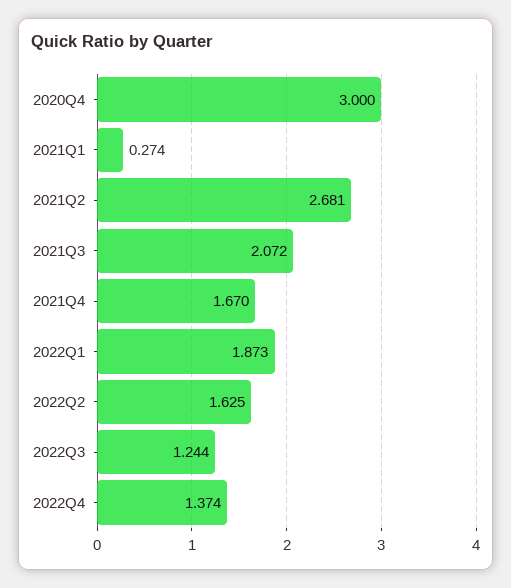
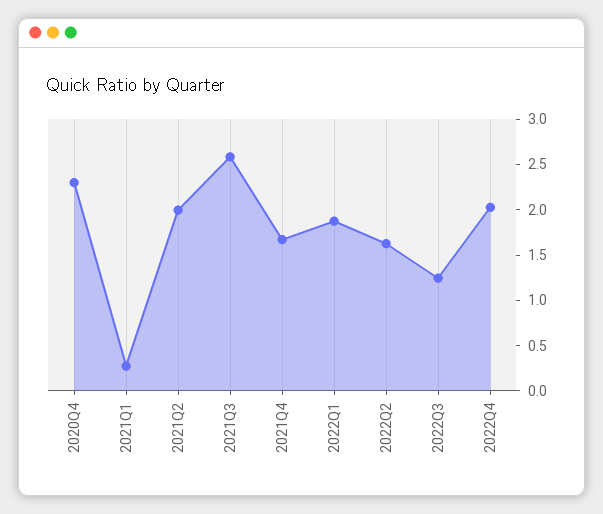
2020Q4: 3 -> 2.3
2021Q2: 2.681 -> 2
2021Q3: 2.072 -> 2.6
2022Q4: 1.374 -> 2

